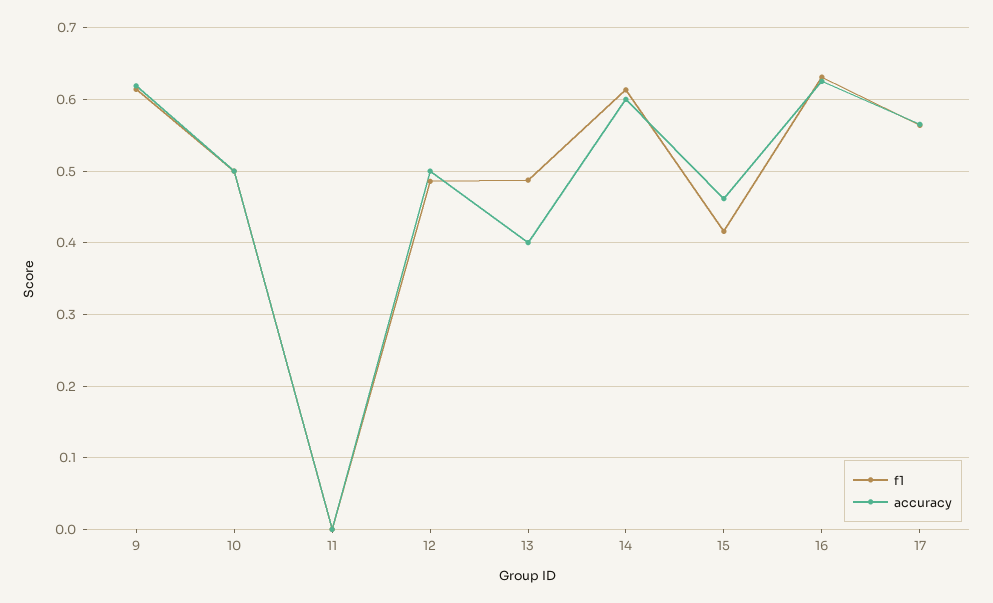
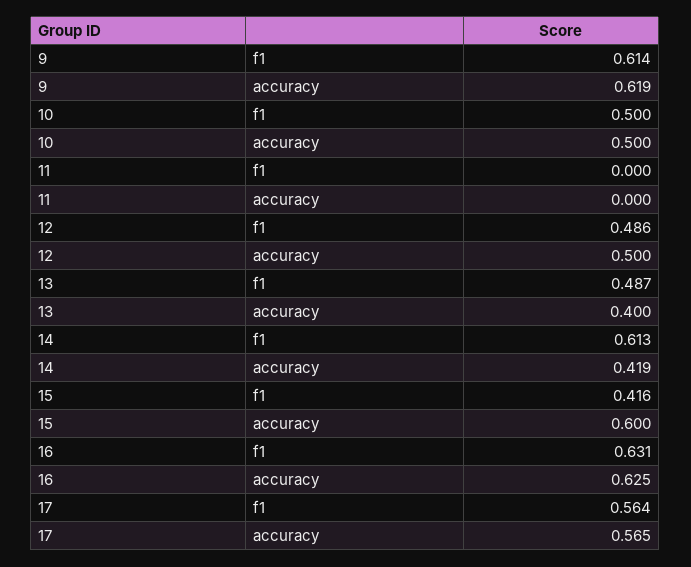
accuracy, 14: 0.6 -> 0.419
accuracy, 15: 0.46 -> 0.6

